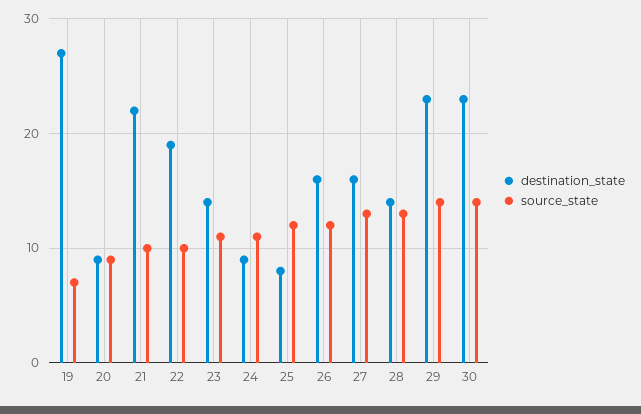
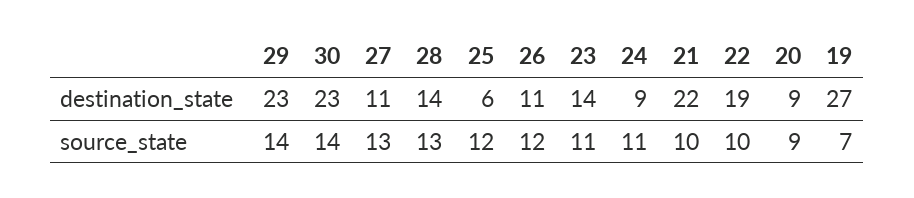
destination_state, 25: 8 -> 6
destination_state, 26: 16 -> 11
destination_state, 27: 16 -> 11

